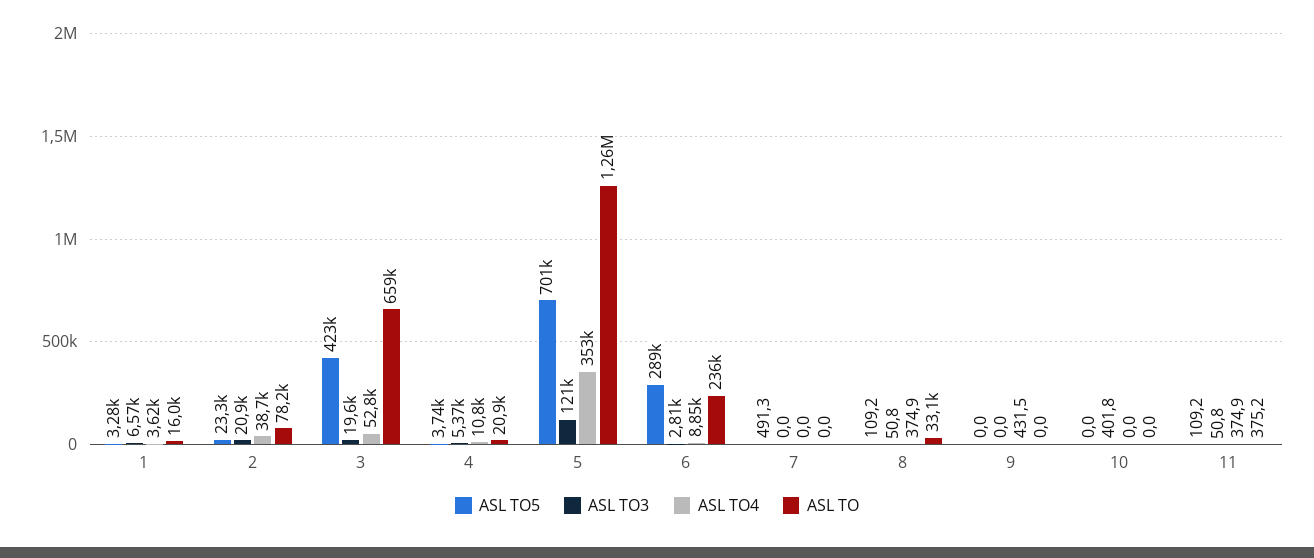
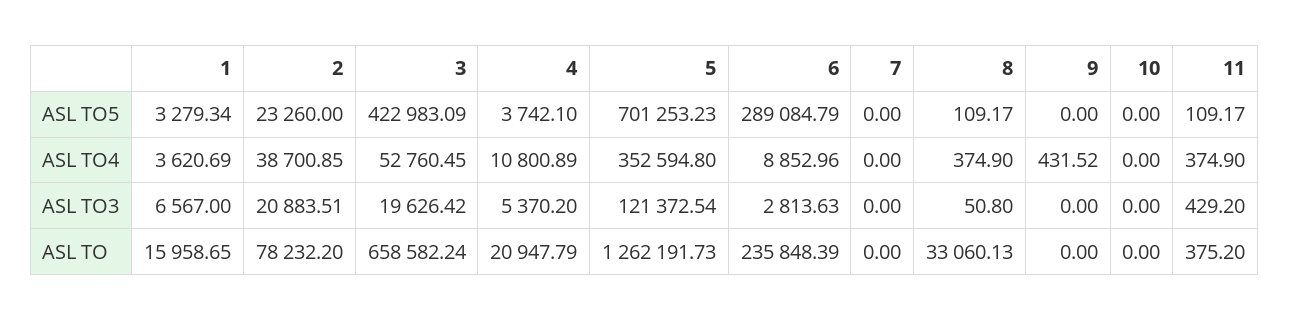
ASL TO5, 7: 491.3 -> 0
ASL TO3, 10: 401.8 -> 0
ASL TO3, 11: 50.8 -> 429.2

